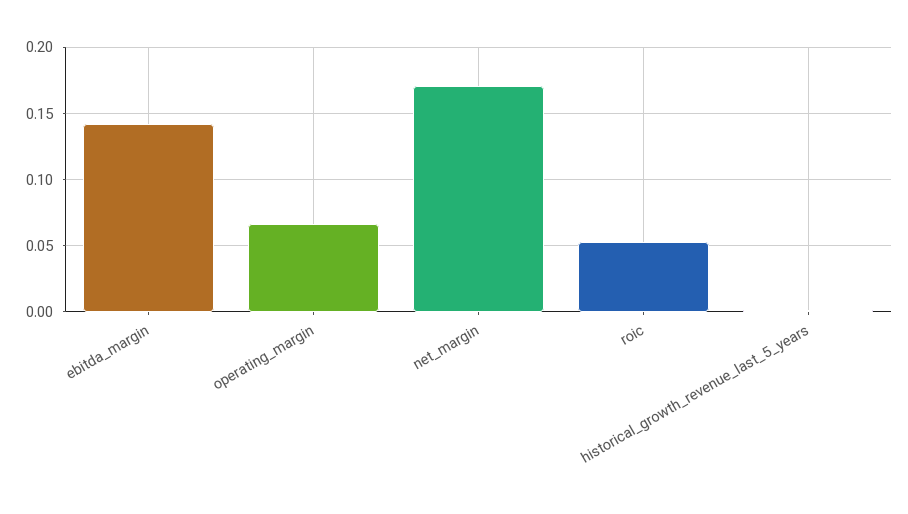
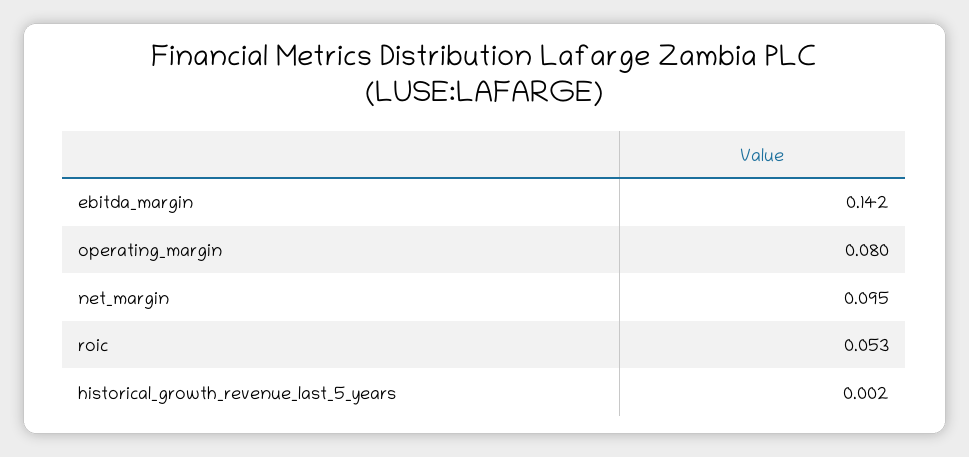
operating_margin: 0.065 -> 0.08
net_margin: 0.17 -> 0.095

